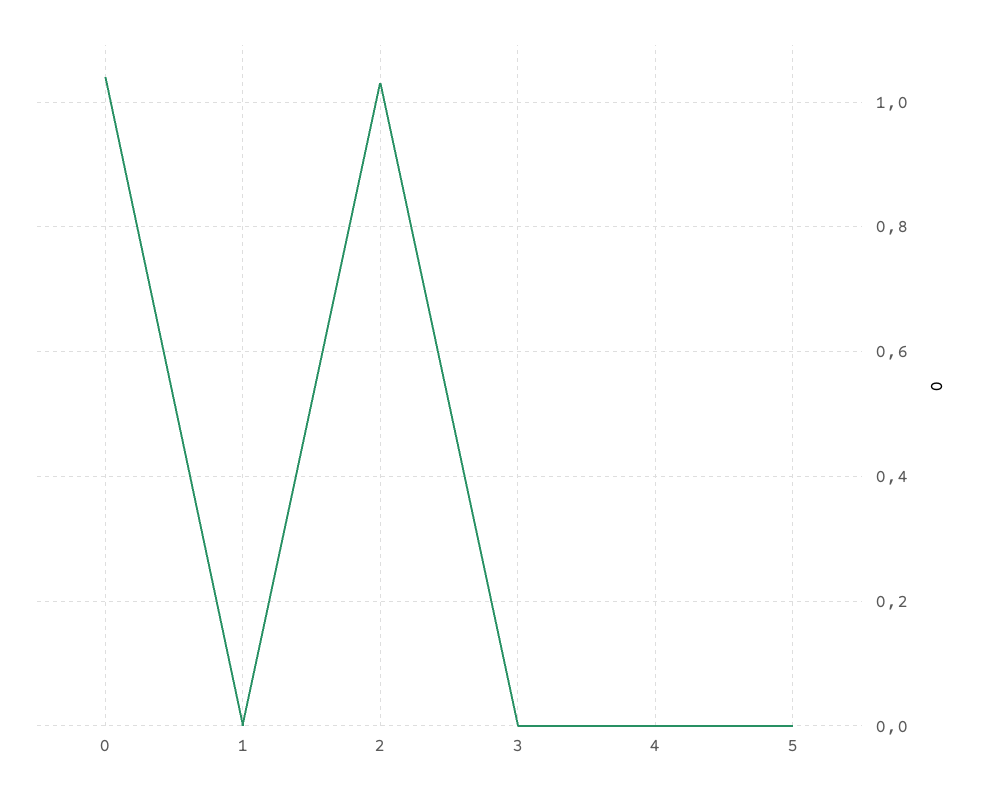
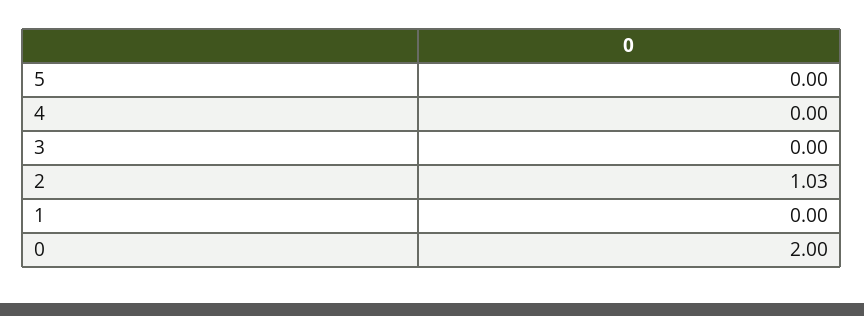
0: 1.05 -> 2

